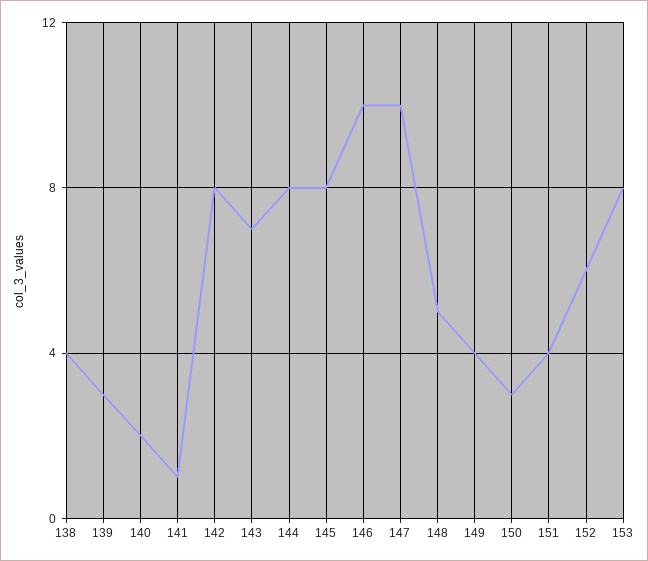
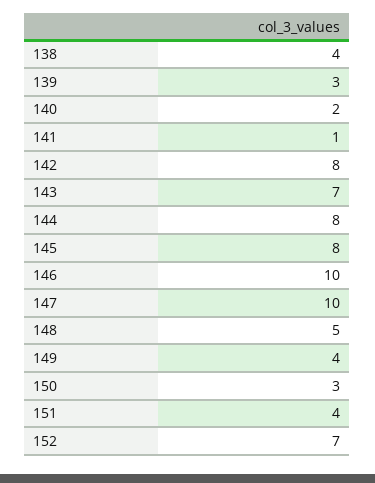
152: 6 -> 7
153: 8 -> none

